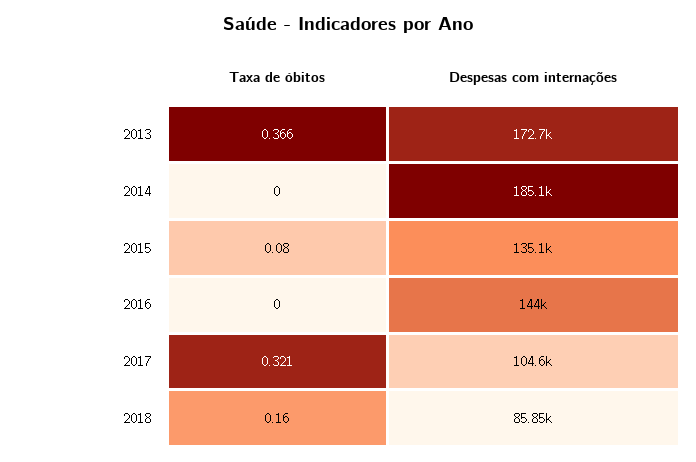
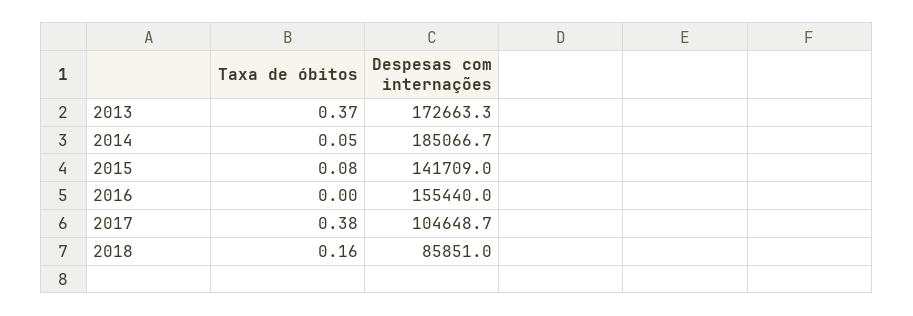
Taxa de óbitos, 2014: 0 -> 0.05
Despesas com internações, 2015: 135100 -> 141709
Despesas com internações, 2016: 144000 -> 155440
Taxa de óbitos, 2017: 0.321 -> 0.38

